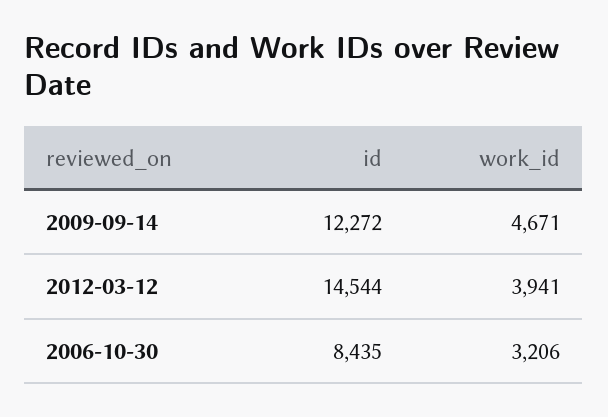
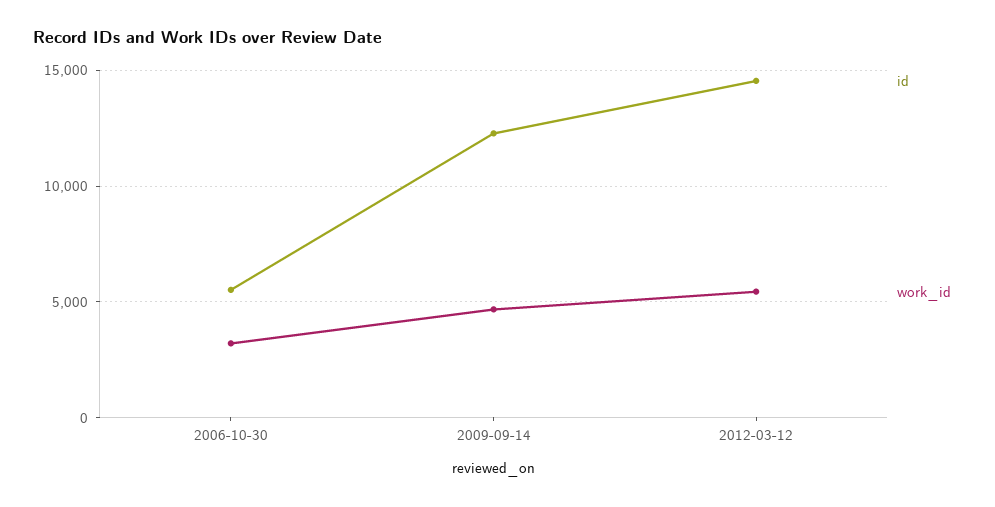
work_id, 2012-03-12: 3941 -> 5500
id, 2006-10-30: 8435 -> 5500

